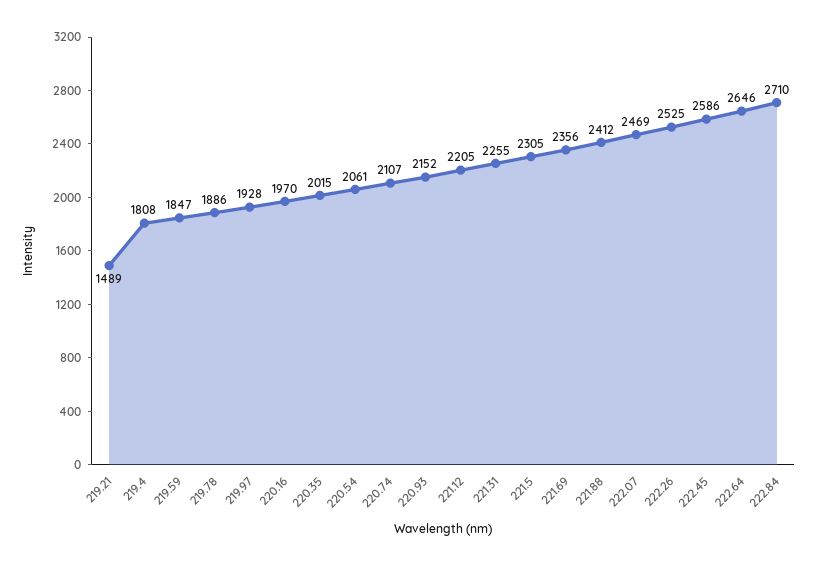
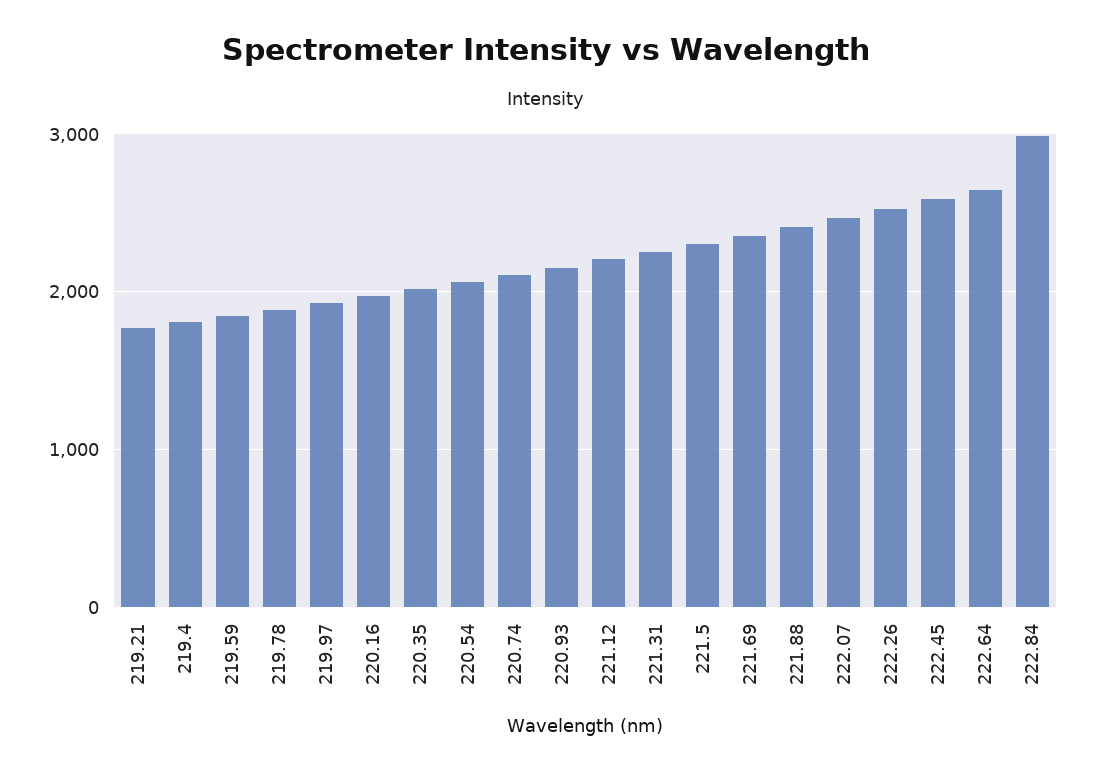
219.21: 1489 -> 1800
222.84: 2710 -> 3000

